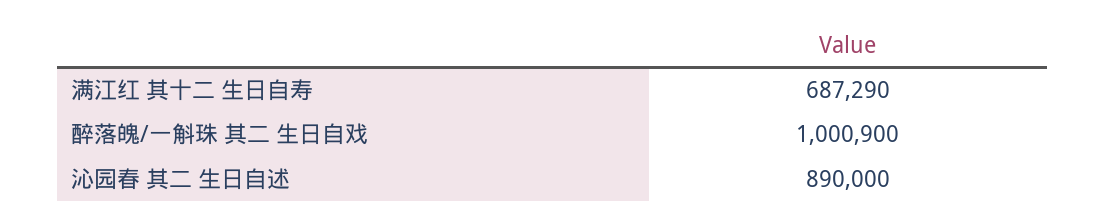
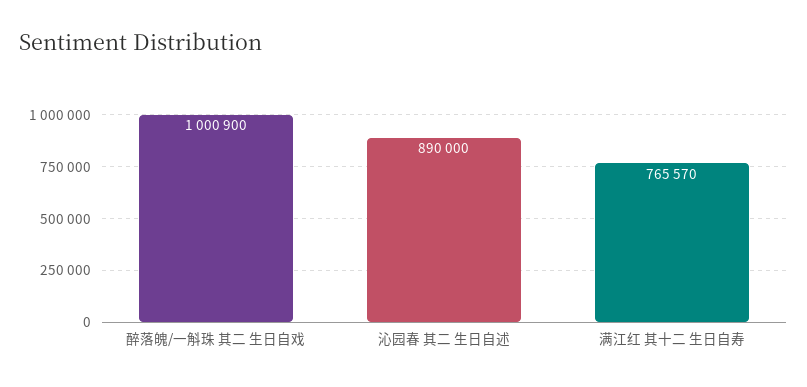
满江红 其十二 生日自寿: 687290 -> 765570

